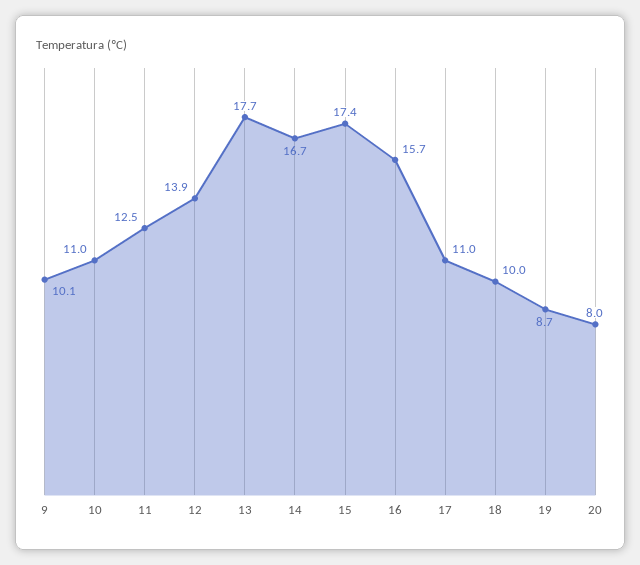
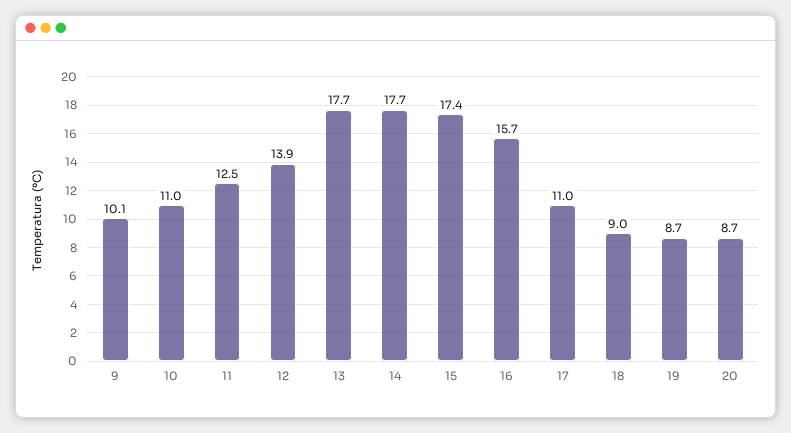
14: 16.7 -> 17.7
18: 10 -> 9
20: 8 -> 8.7

